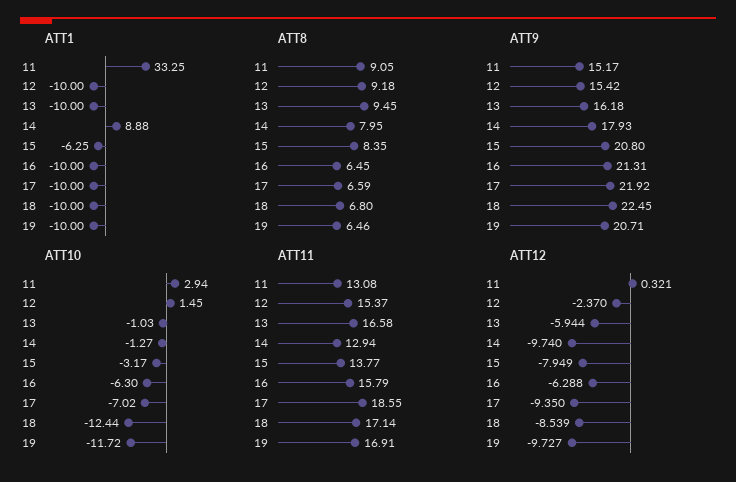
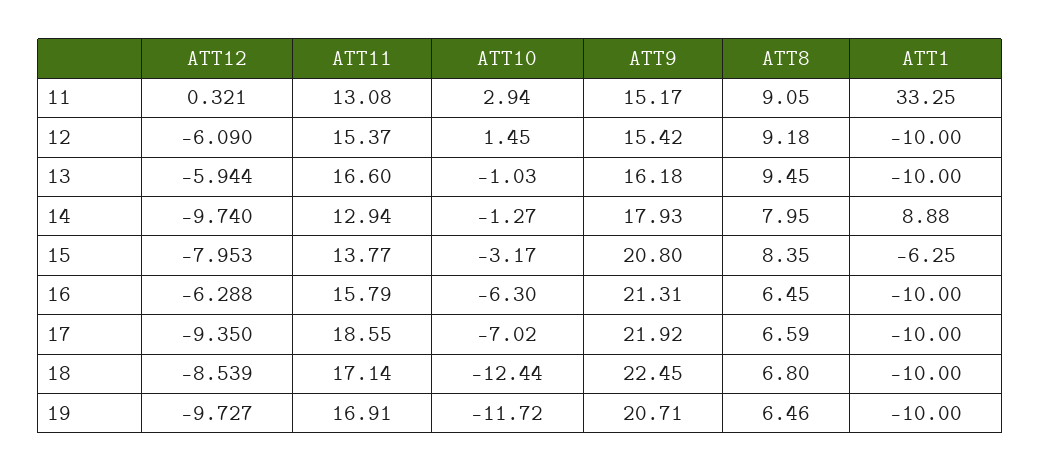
ATT11, 13: 16.58 -> 16.6
ATT12, 12: -2.37 -> -6.09
ATT12, 15: -7.949 -> -7.953

